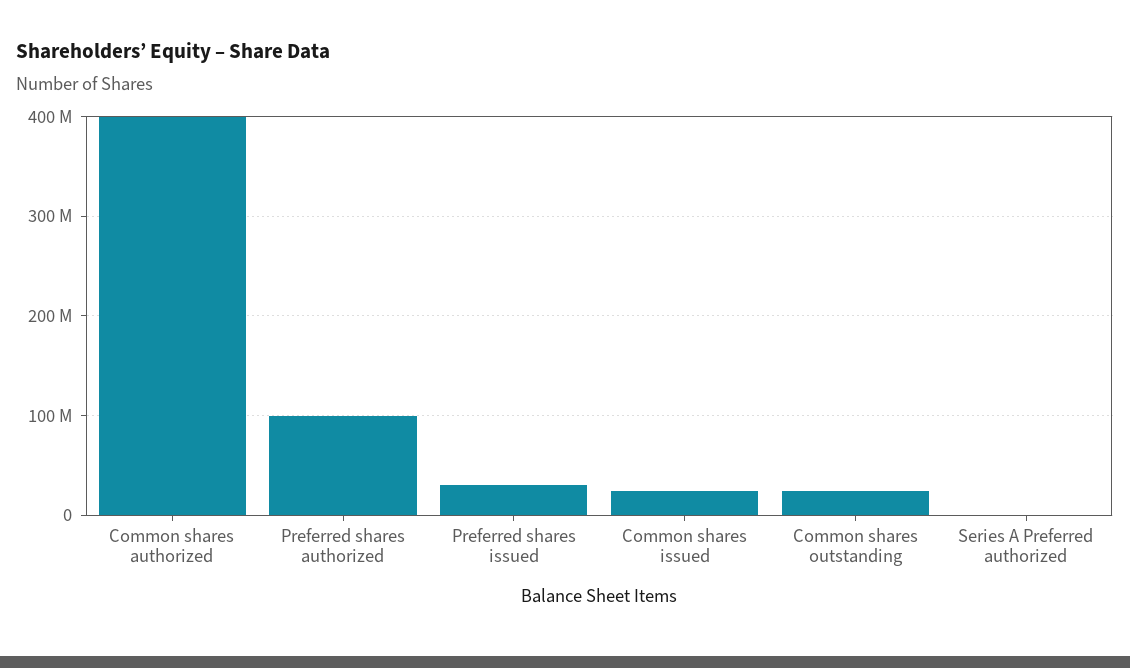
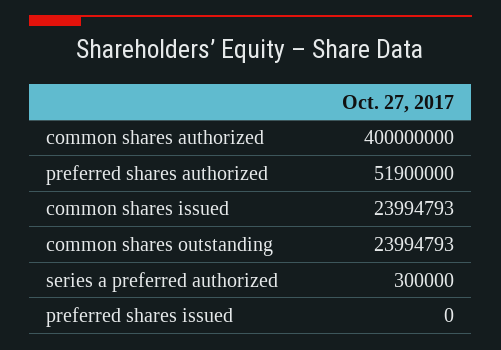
Preferred shares authorized: 100000000 -> 51900000
Preferred shares issued: 30000000 -> 0

